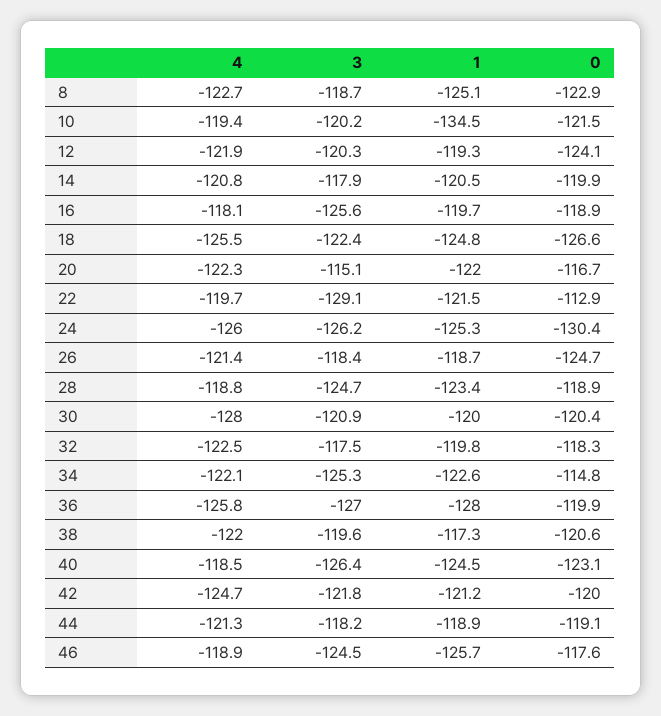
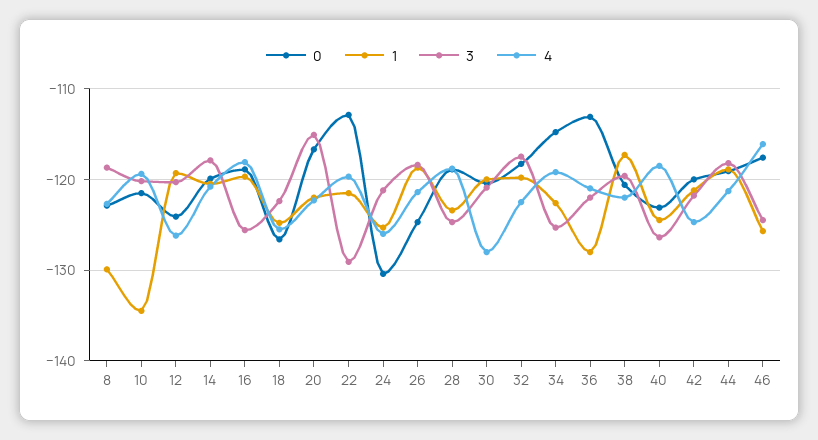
1, 8: -125.1 -> -130
4, 12: -121.9 -> -126
3, 24: -126.2 -> -121
4, 34: -122.1 -> -119
4, 36: -125.8 -> -121
3, 36: -127 -> -122
0, 36: -119.9 -> -113
4, 46: -118.9 -> -116

